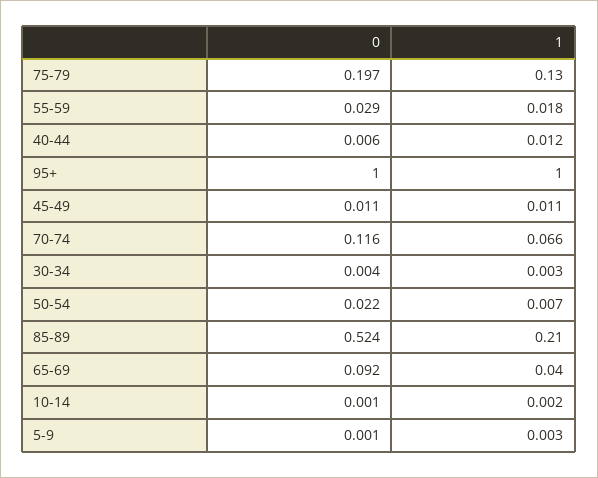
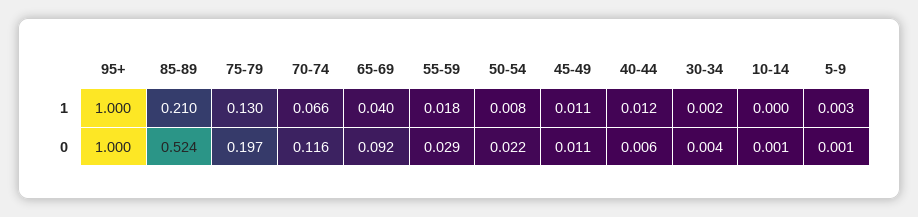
1, 30-34: 0.003 -> 0.002
1, 50-54: 0.007 -> 0.008
1, 10-14: 0.002 -> 0

